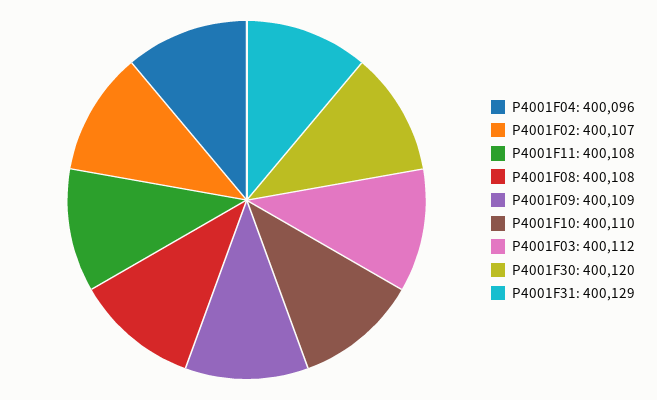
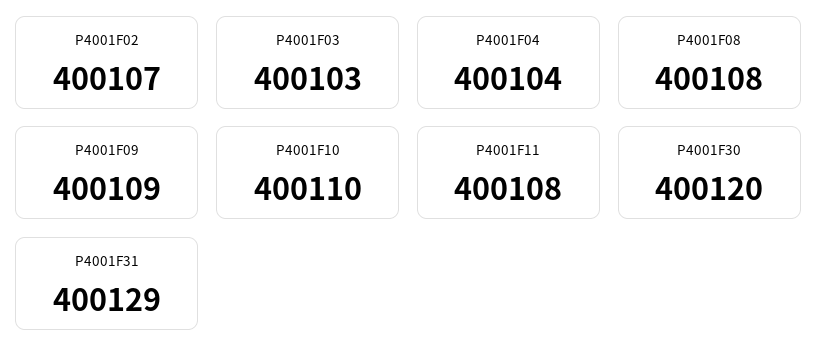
P4001F04: 400096 -> 400104
P4001F03: 400112 -> 400103

